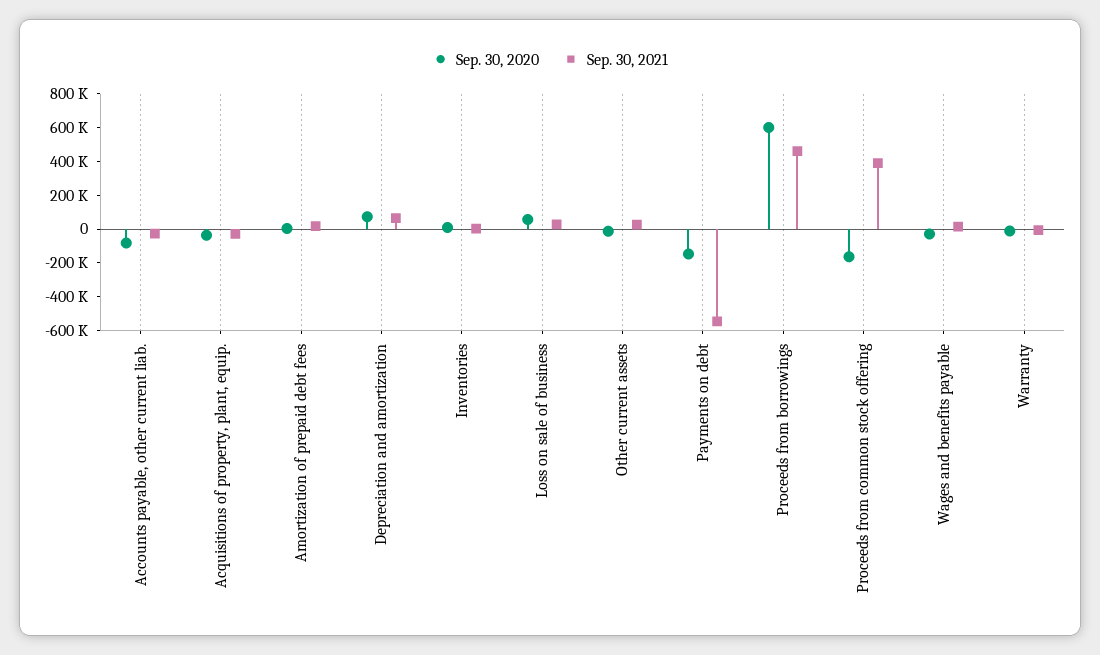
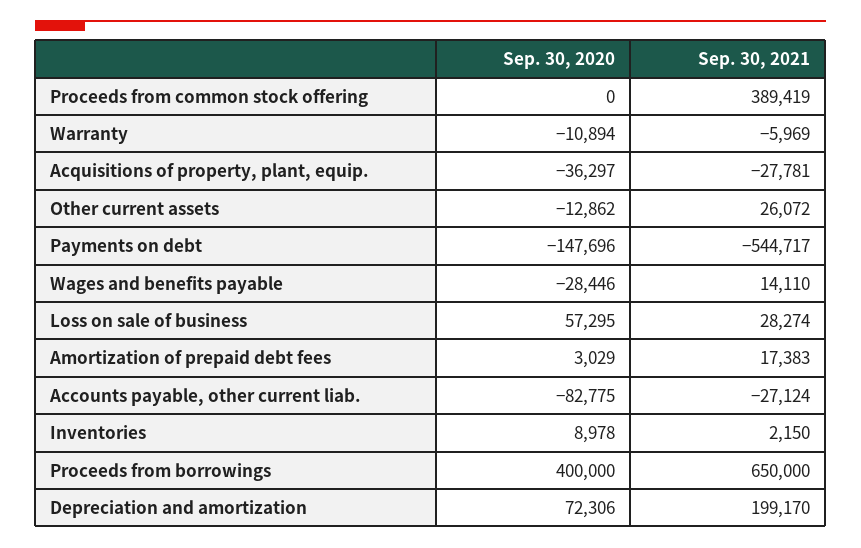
Sep. 30, 2021, Depreciation and amortization: 50000 -> 199170
Sep. 30, 2020, Proceeds from borrowings: 600000 -> 400000
Sep. 30, 2021, Proceeds from borrowings: 450000 -> 650000
Sep. 30, 2020, Proceeds from common stock offering: -150000 -> 0

